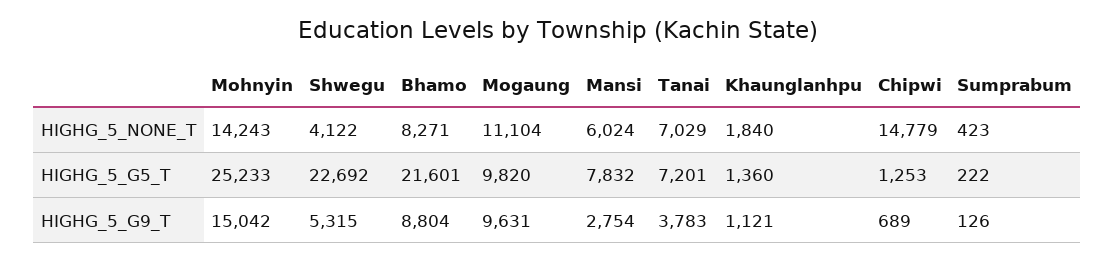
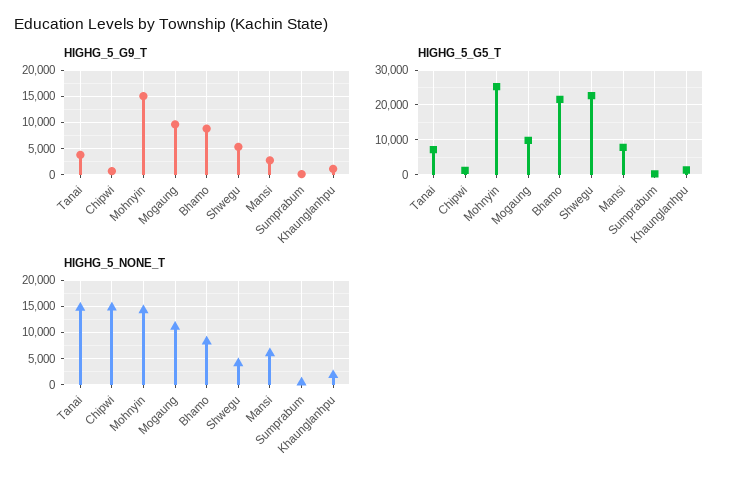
HIGHG_5_NONE_T, Tanai: 7029 -> 15000

